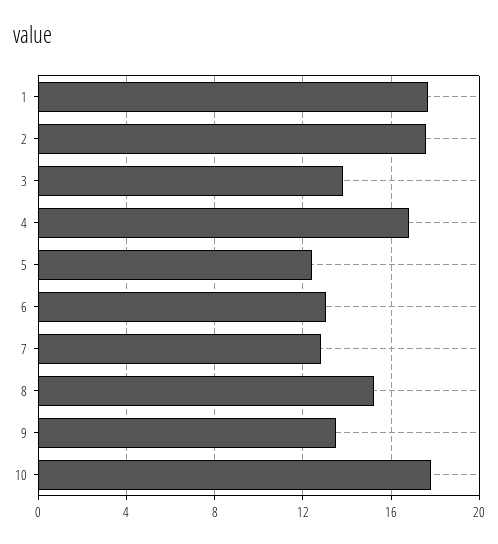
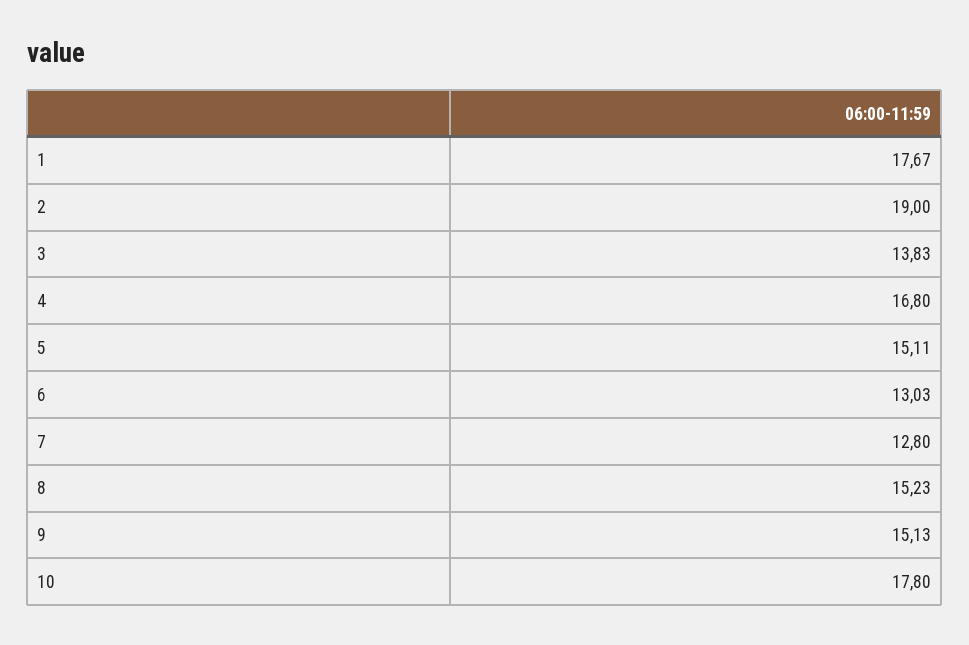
2: 17.5 -> 19
5: 12.5 -> 15.11
9: 13.5 -> 15.13

